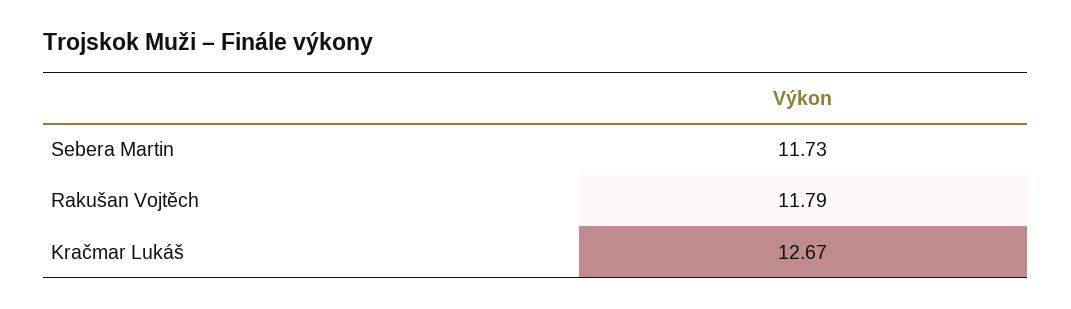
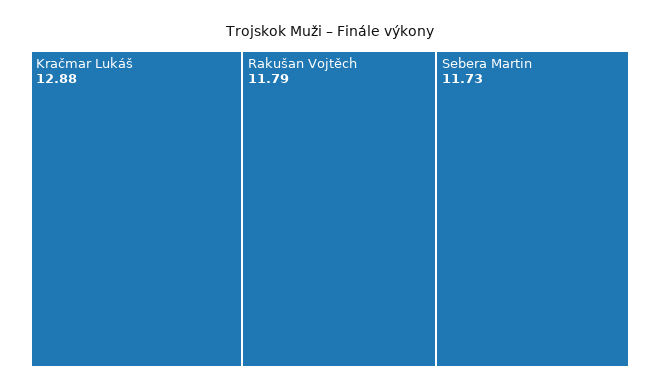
Kračmar Lukáš: 12.67 -> 12.88

